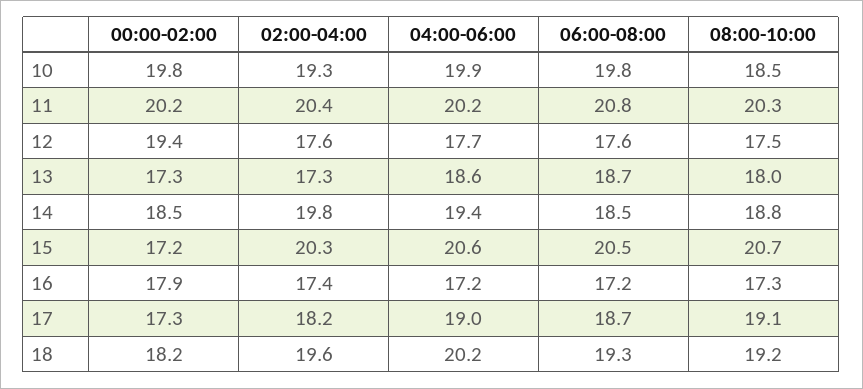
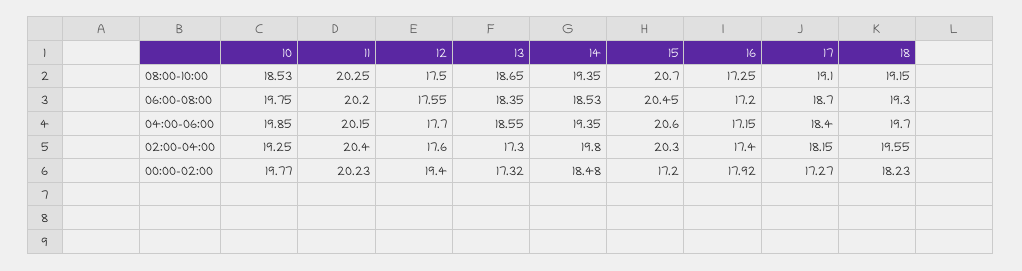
06:00-08:00, 11: 20.8 -> 20.2
06:00-08:00, 13: 18.7 -> 18.35
08:00-10:00, 13: 18 -> 18.65
08:00-10:00, 14: 18.8 -> 19.35
04:00-06:00, 17: 19 -> 18.4
04:00-06:00, 18: 20.2 -> 19.7

